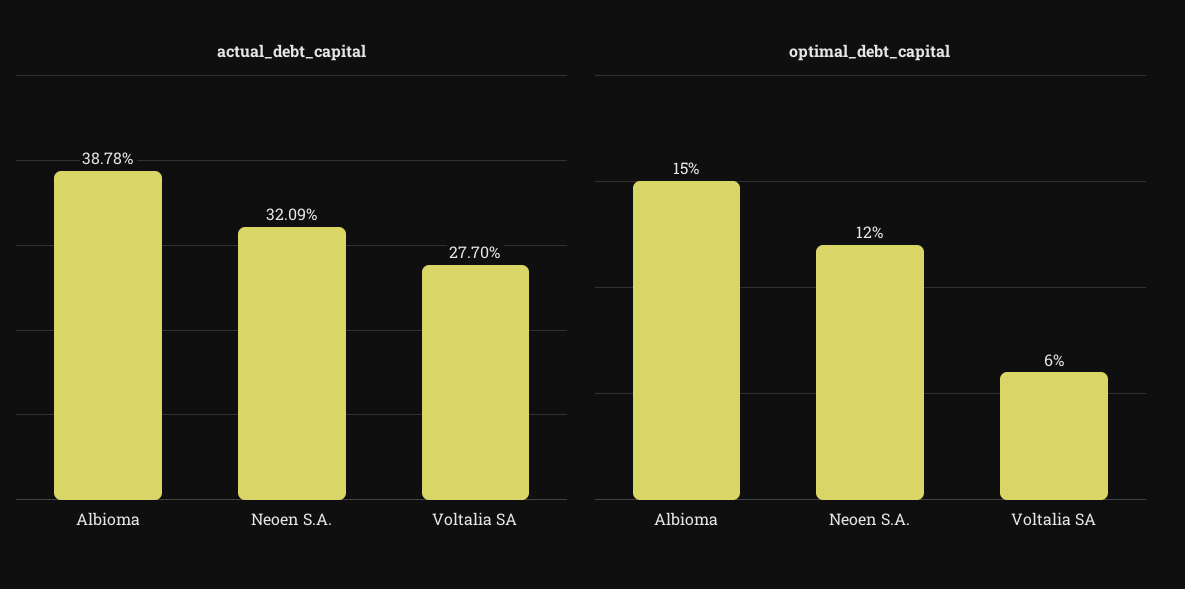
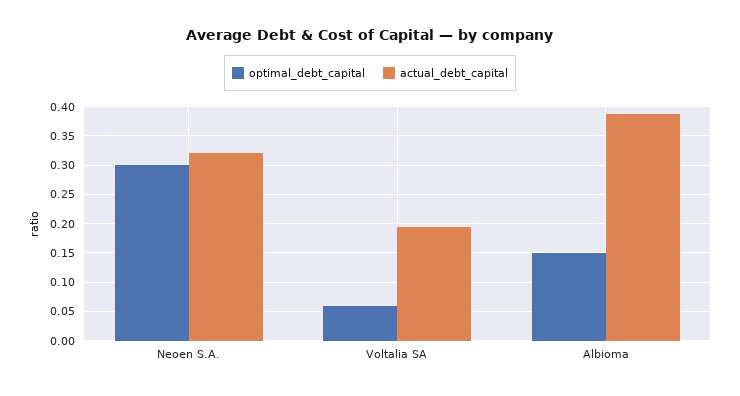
actual_debt_capital, Voltalia SA: 0.277 -> 0.2
optimal_debt_capital, Neoen S.A.: 0.12 -> 0.3

